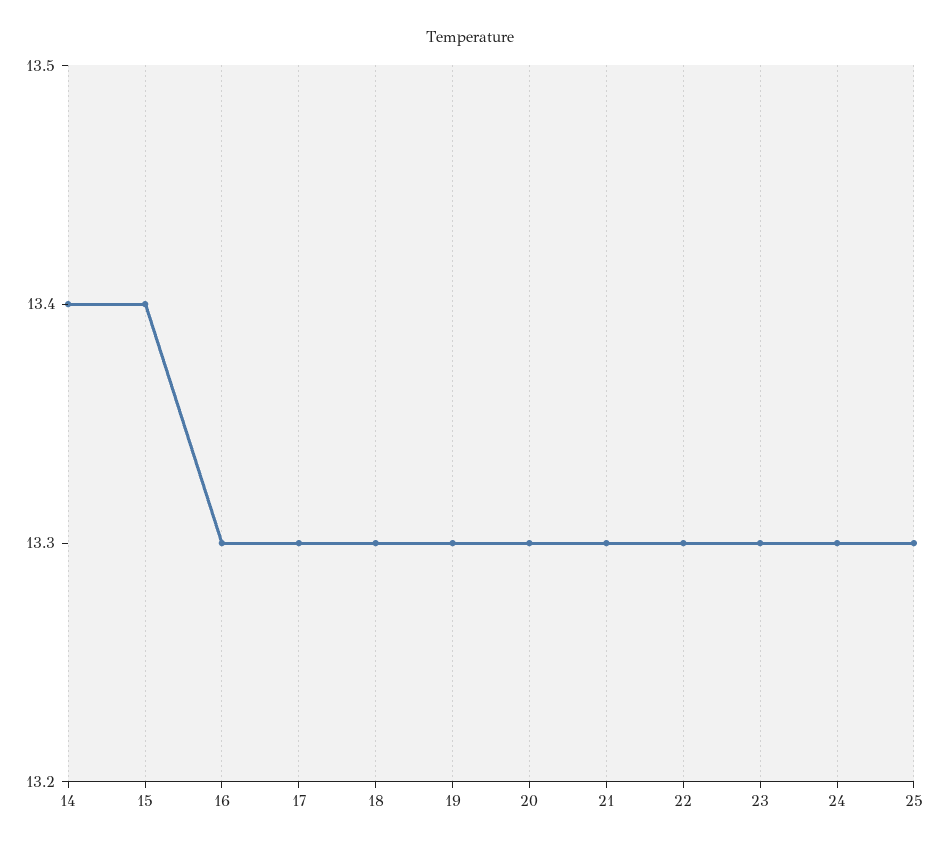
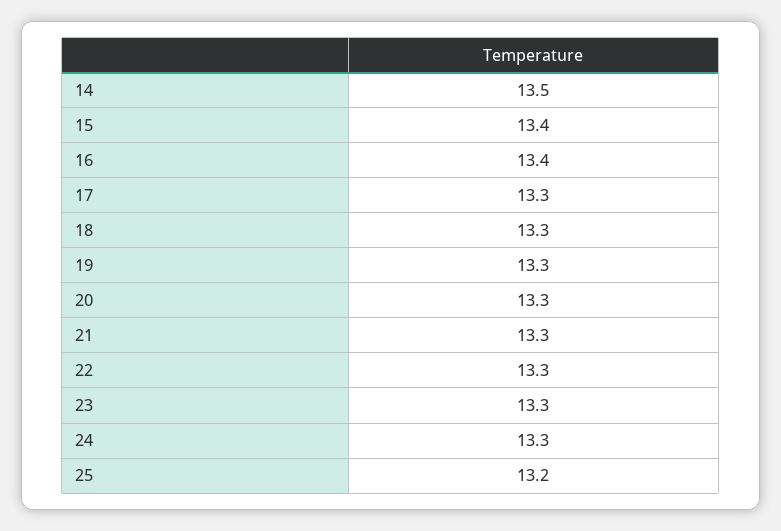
14: 13.4 -> 13.5
16: 13.3 -> 13.4
25: 13.3 -> 13.2

